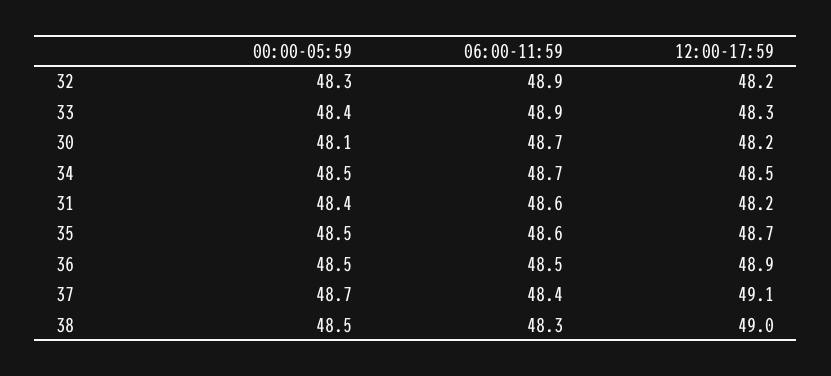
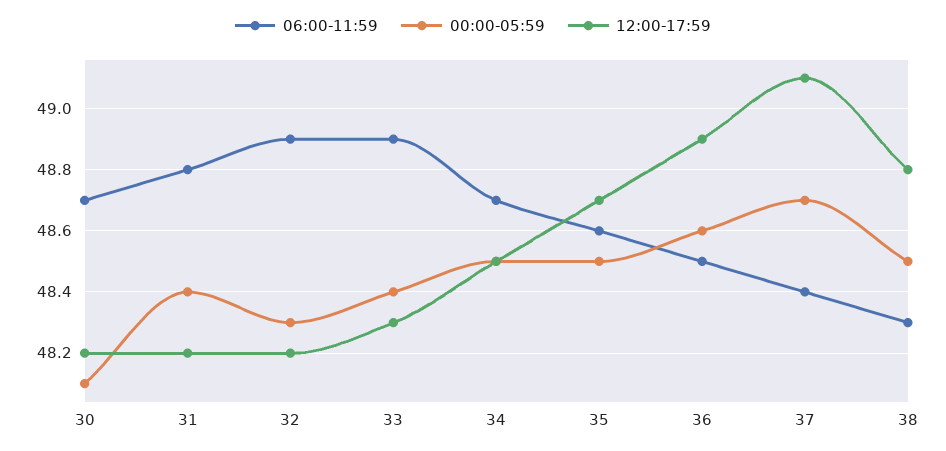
06:00-11:59, 31: 48.6 -> 48.8
00:00-05:59, 36: 48.5 -> 48.6
12:00-17:59, 38: 49 -> 48.8

